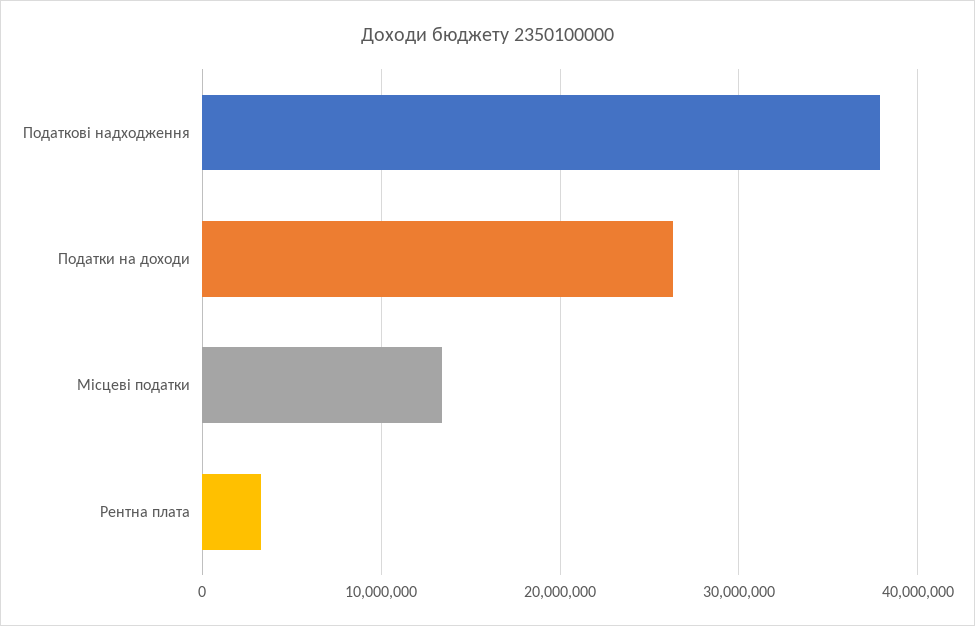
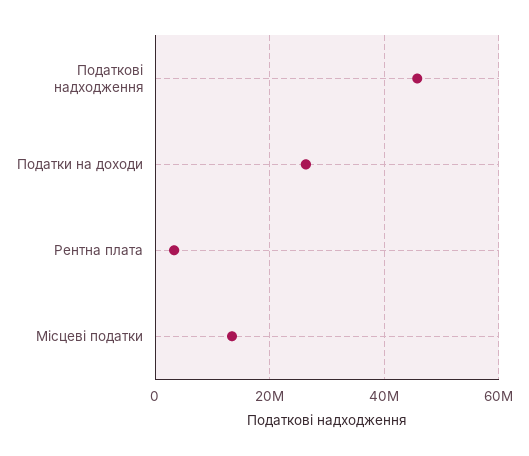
Податкові надходження: 38000000 -> 46000000

